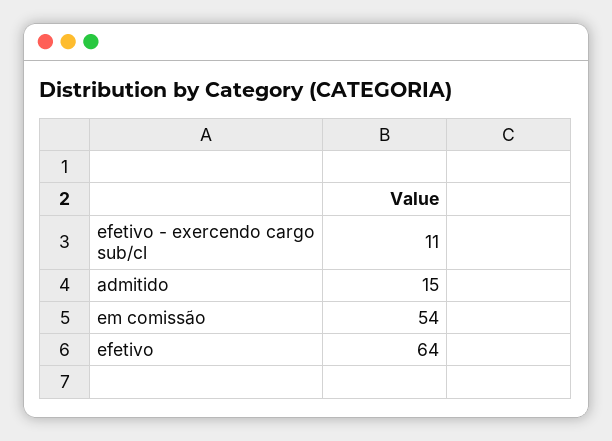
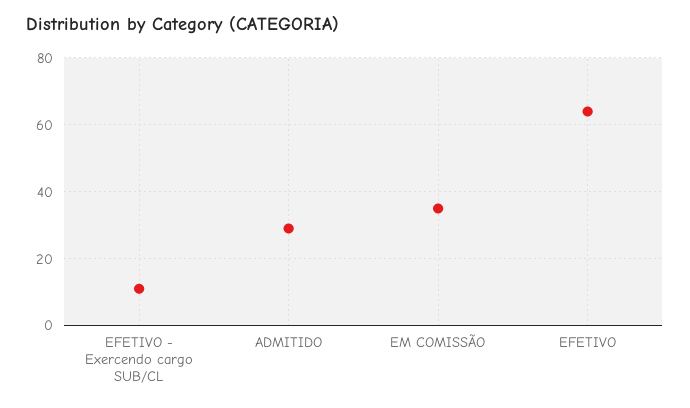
admitido: 15 -> 30
em comissão: 54 -> 35

